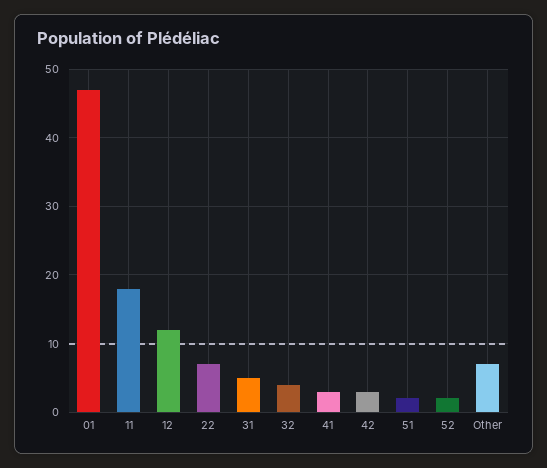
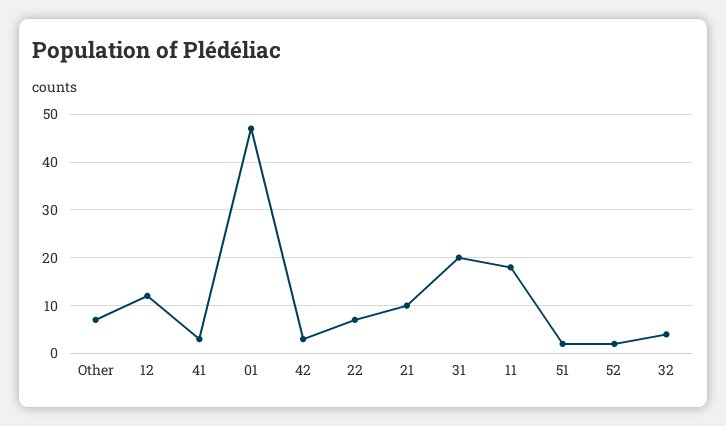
31: 5 -> 20
21: none -> 10

